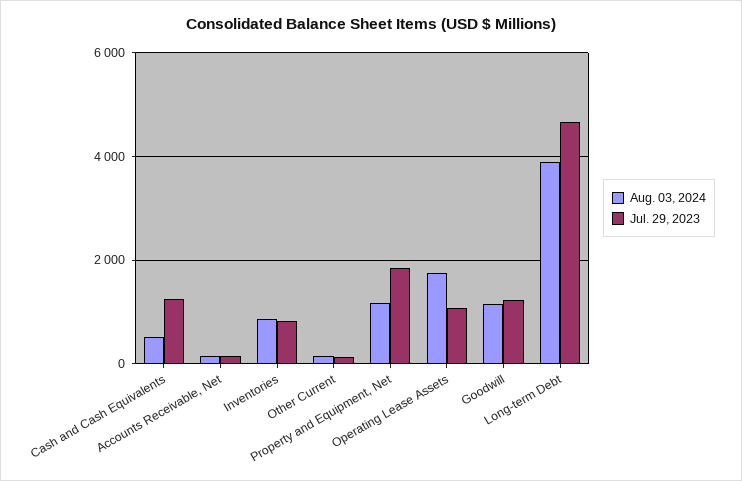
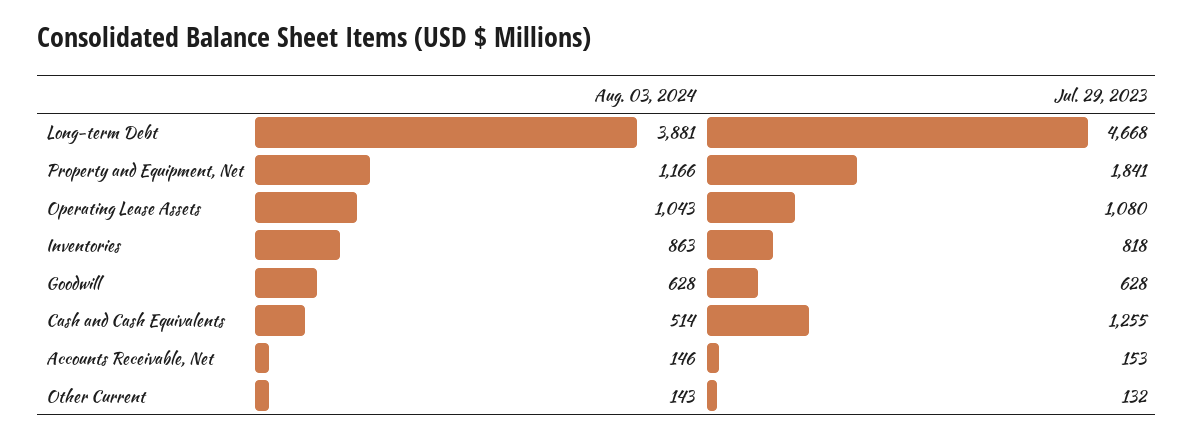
Aug. 03, 2024, Operating Lease Assets: 1800 -> 1043
Aug. 03, 2024, Goodwill: 1200 -> 628
Jul. 29, 2023, Goodwill: 1200 -> 628

